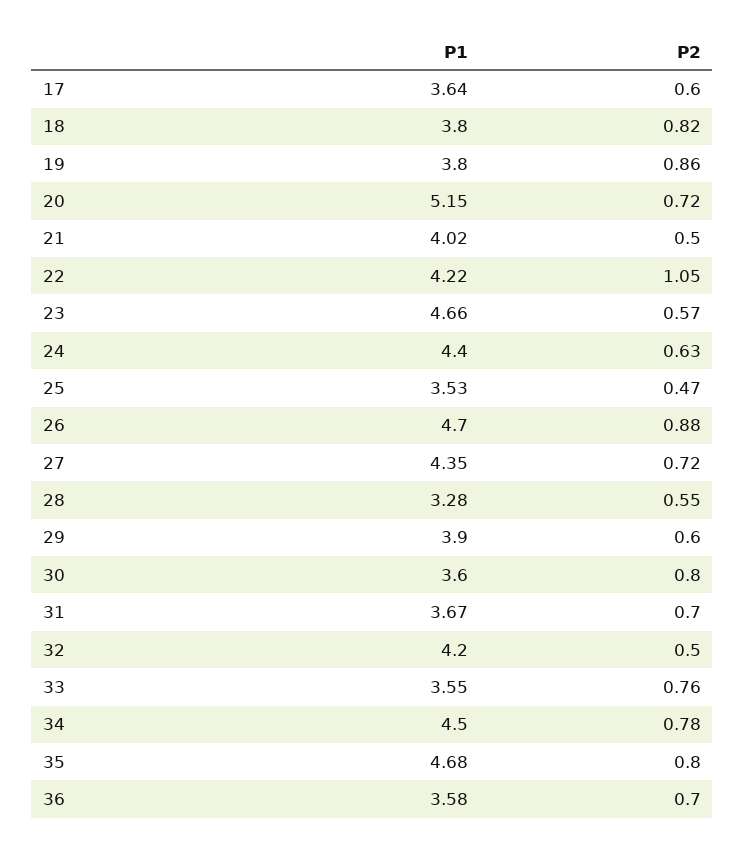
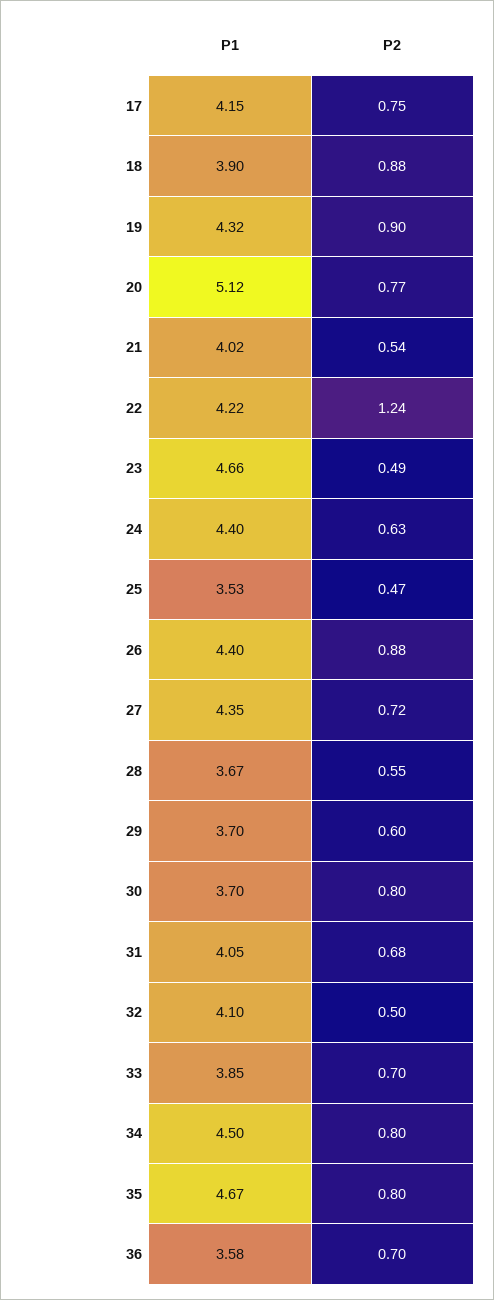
P1, 17: 3.64 -> 4.15
P2, 17: 0.6 -> 0.75
P1, 18: 3.8 -> 3.9
P2, 18: 0.82 -> 0.88
P1, 19: 3.8 -> 4.32
P2, 19: 0.86 -> 0.9
P1, 20: 5.15 -> 5.12
P2, 20: 0.72 -> 0.77
P2, 21: 0.5 -> 0.54
P2, 22: 1.05 -> 1.24
P2, 23: 0.57 -> 0.49
P1, 26: 4.7 -> 4.4
P1, 28: 3.28 -> 3.67
P1, 29: 3.9 -> 3.7
P1, 30: 3.6 -> 3.7
P1, 31: 3.67 -> 4.05
P2, 31: 0.7 -> 0.68
P1, 32: 4.2 -> 4.1
P1, 33: 3.55 -> 3.85
P2, 33: 0.76 -> 0.7
P2, 34: 0.78 -> 0.8
P1, 35: 4.68 -> 4.67

